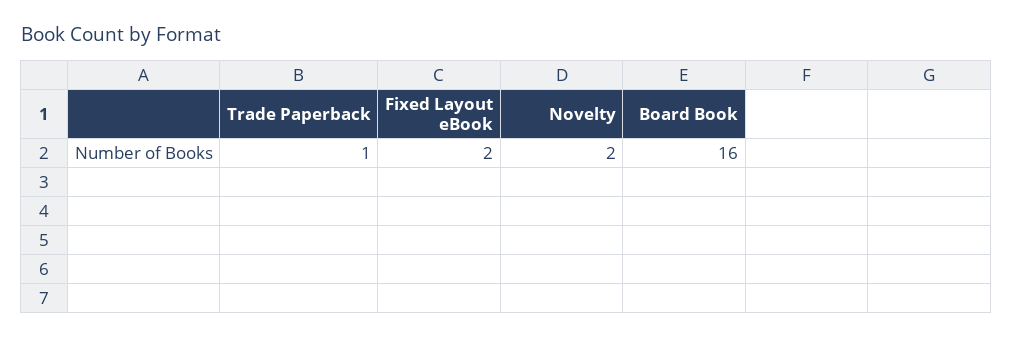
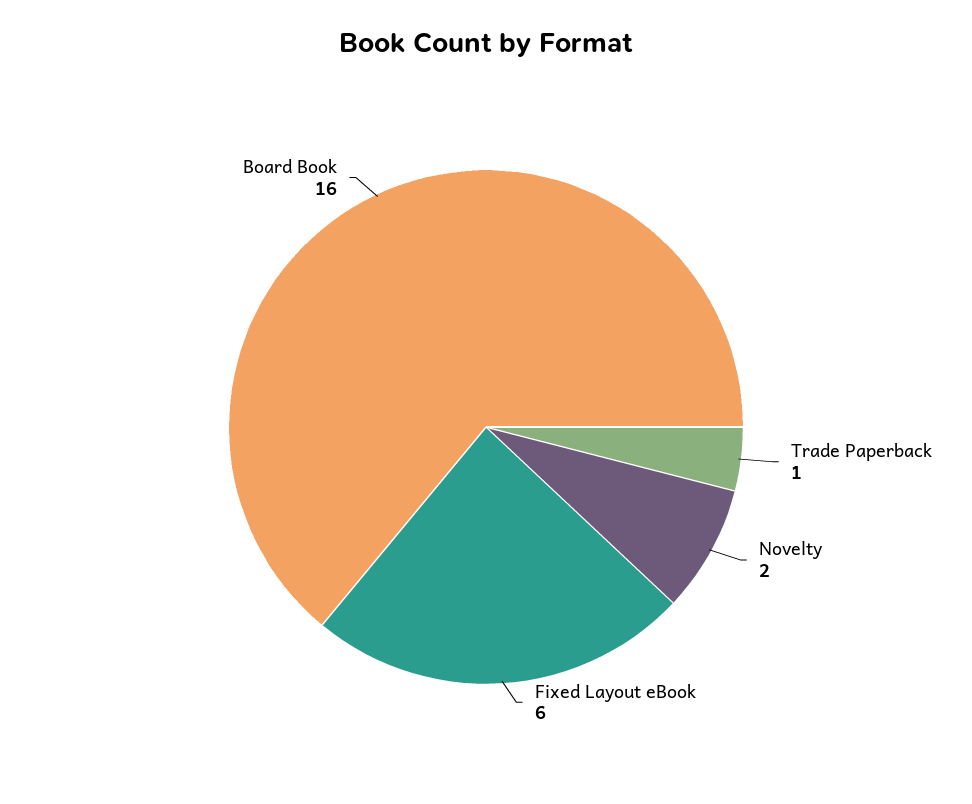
Fixed Layout eBook: 2 -> 6

